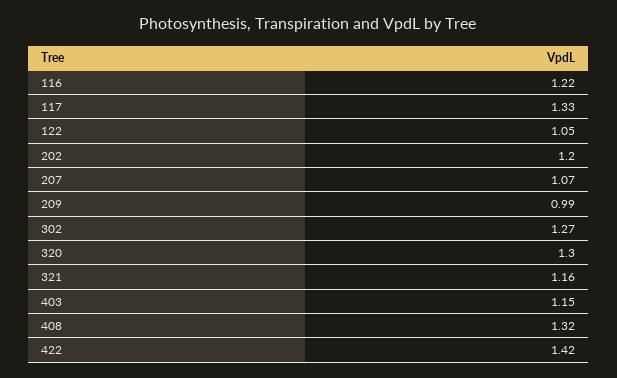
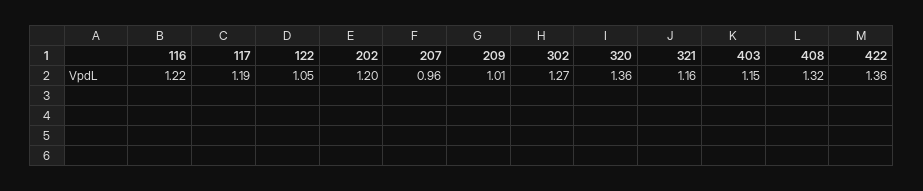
117: 1.33 -> 1.19
207: 1.07 -> 0.96
209: 0.99 -> 1.01
320: 1.3 -> 1.36
422: 1.42 -> 1.36

